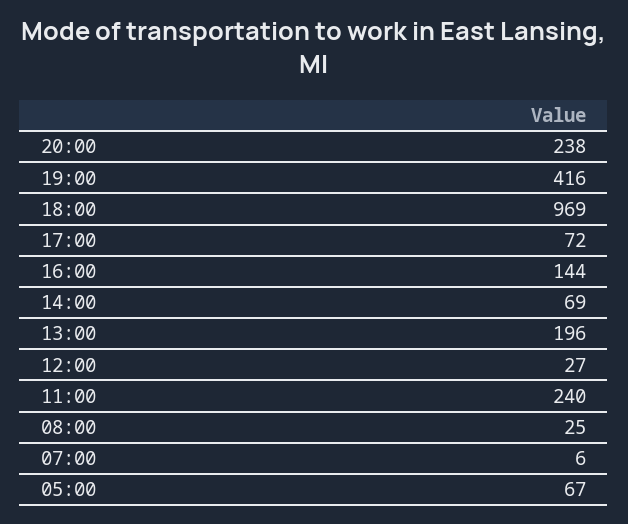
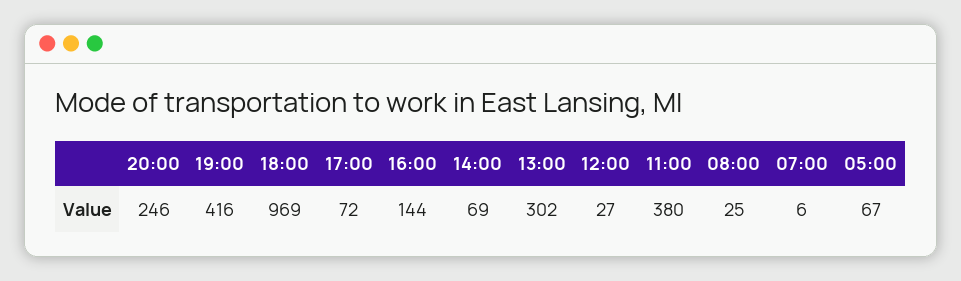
20:00: 238 -> 246
13:00: 196 -> 302
11:00: 240 -> 380

